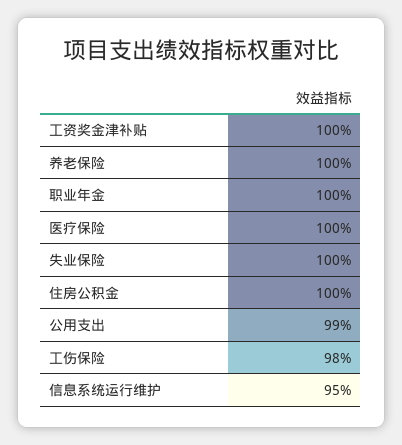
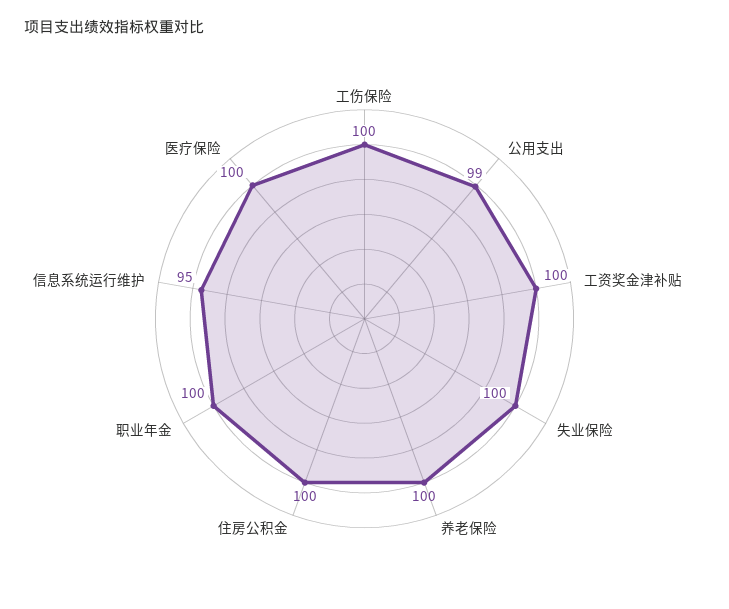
工伤保险: 98 -> 100

